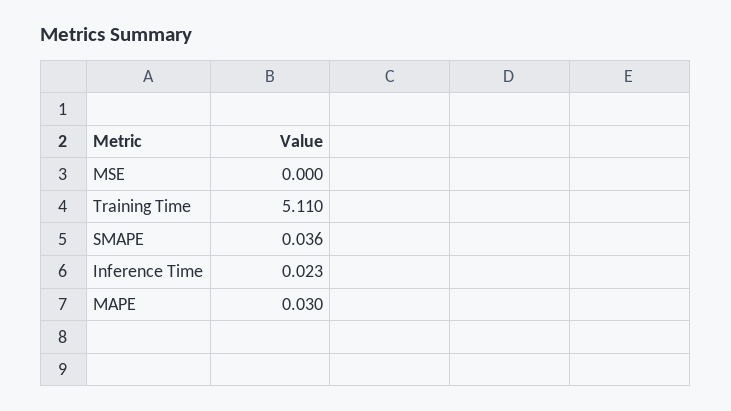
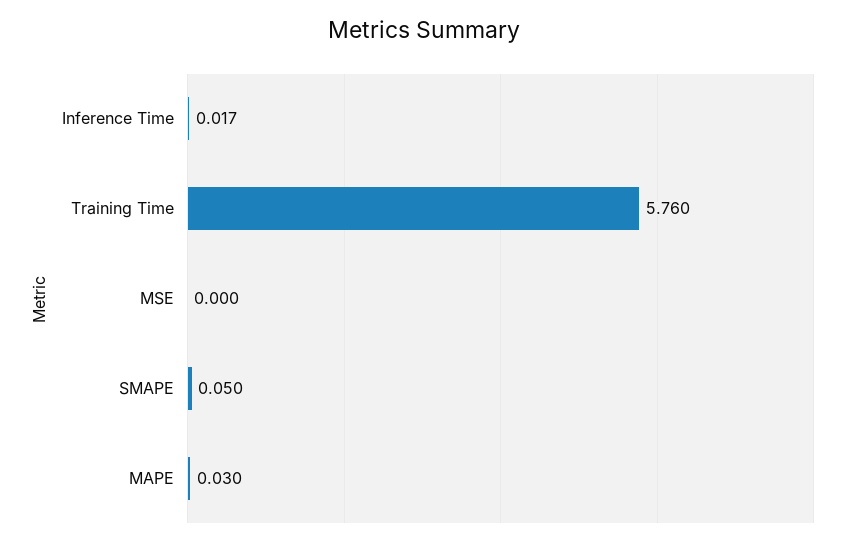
Training Time: 5.11 -> 5.76
SMAPE: 0.036 -> 0.05
Inference Time: 0.023 -> 0.017

